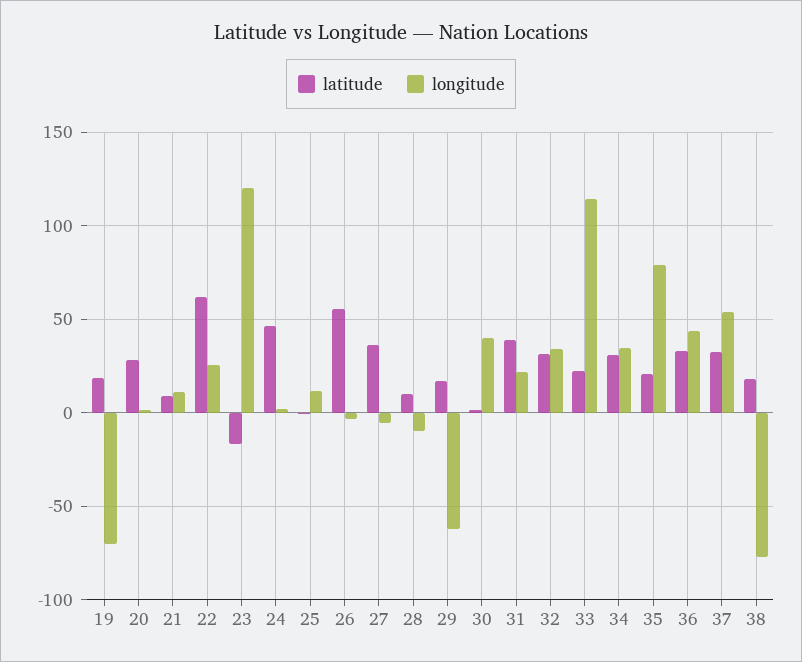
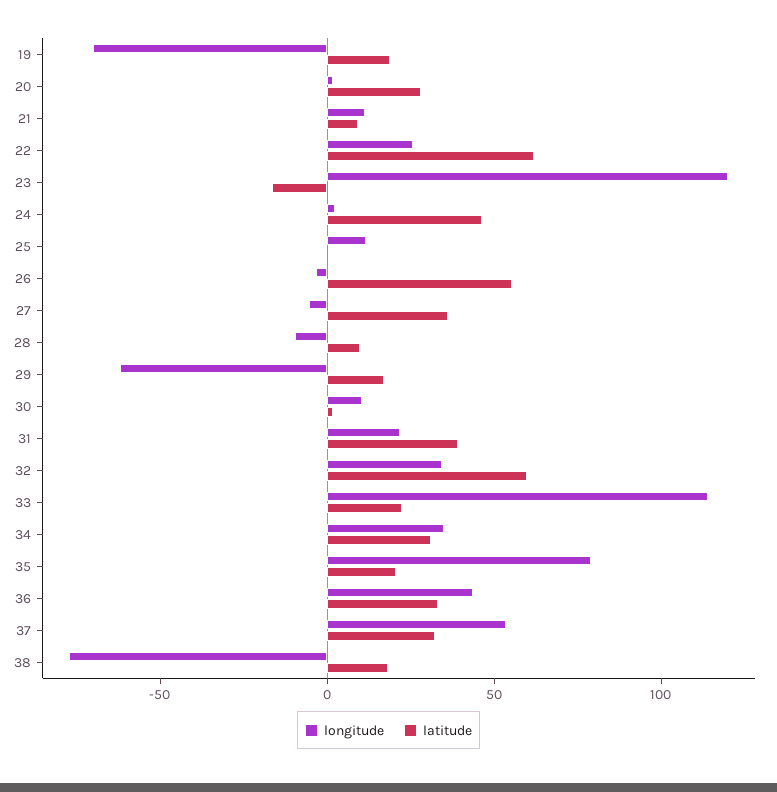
longitude, 30: 40 -> 10
latitude, 32: 30 -> 60

